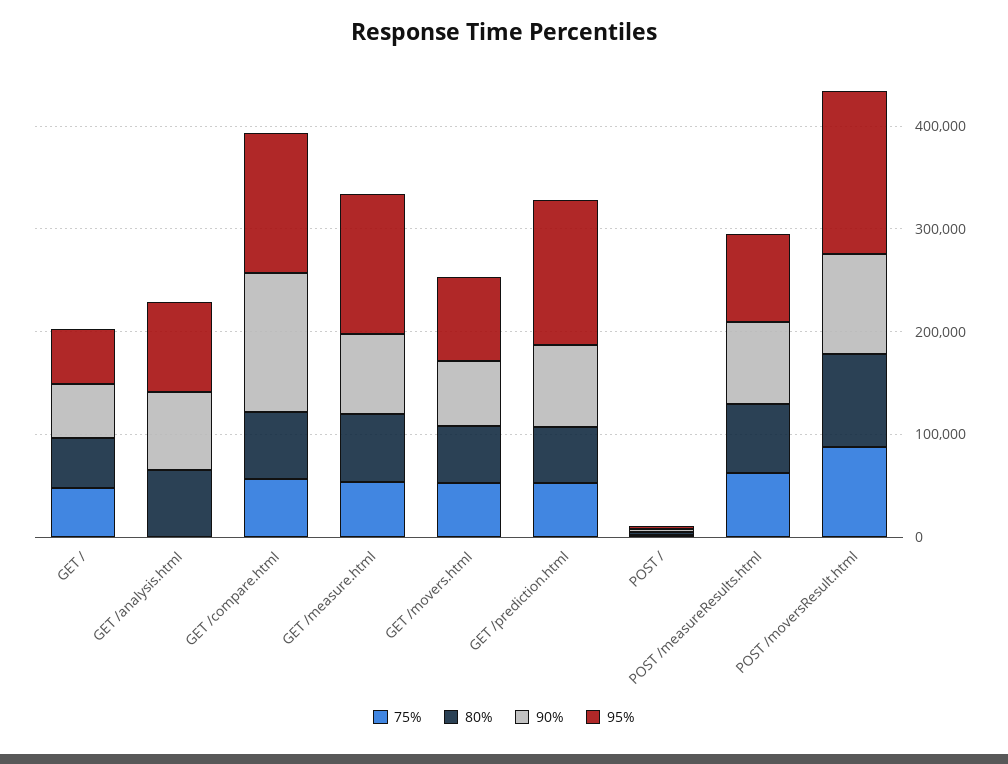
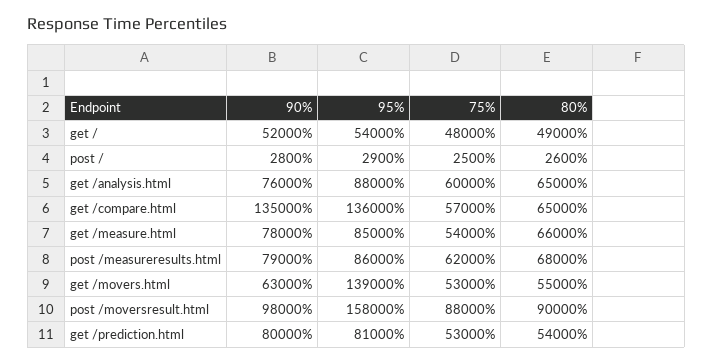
75%, GET /analysis.html: 0 -> 60000
95%, GET /measure.html: 140000 -> 85000
95%, GET /movers.html: 80000 -> 139000
95%, GET /prediction.html: 140000 -> 81000

